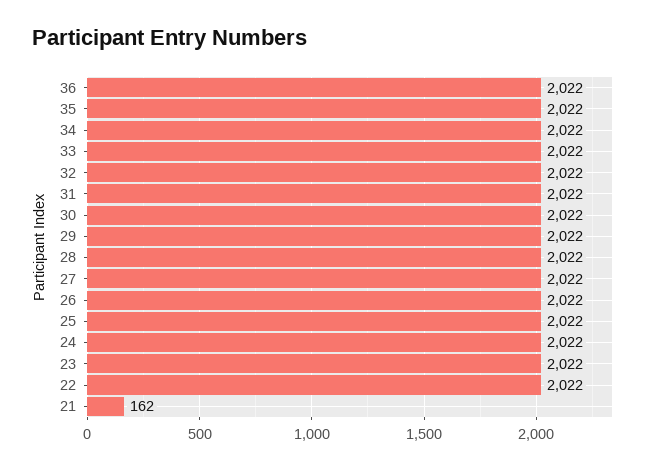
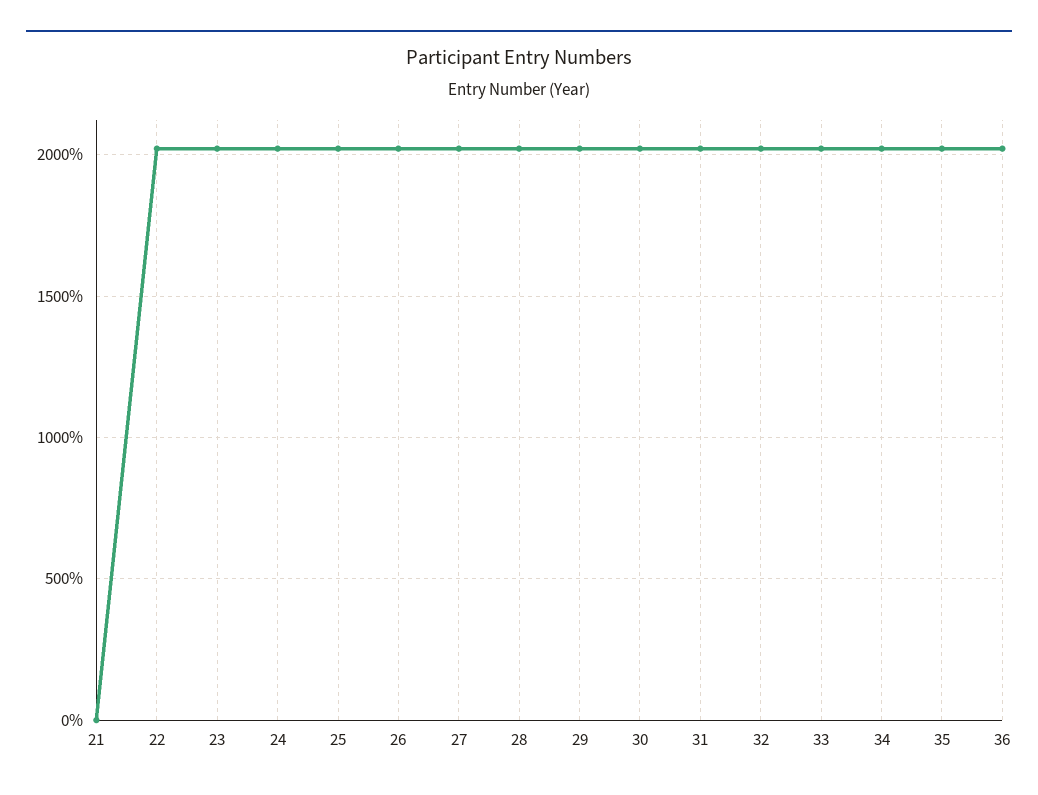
21: 162 -> 0

